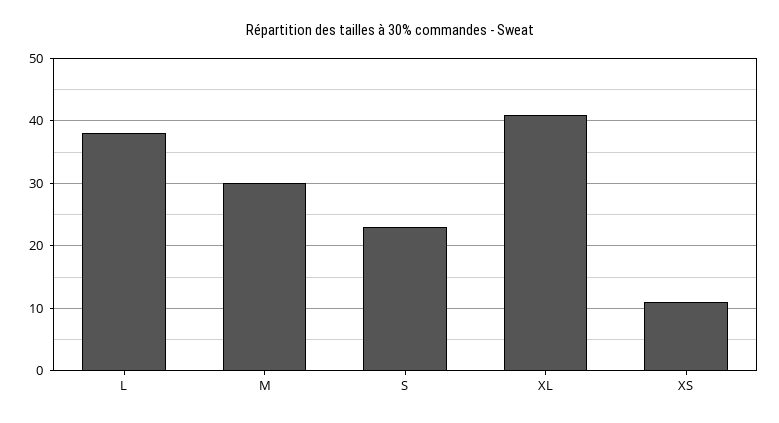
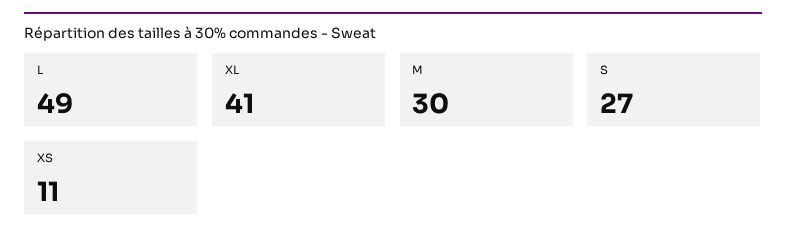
L: 38 -> 49
S: 23 -> 27

